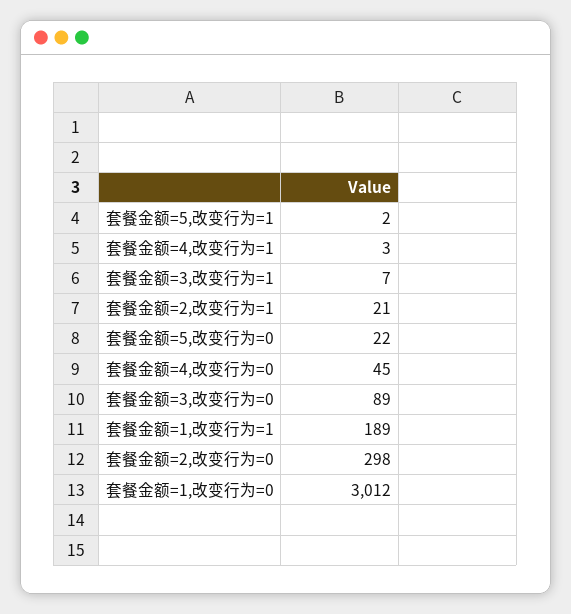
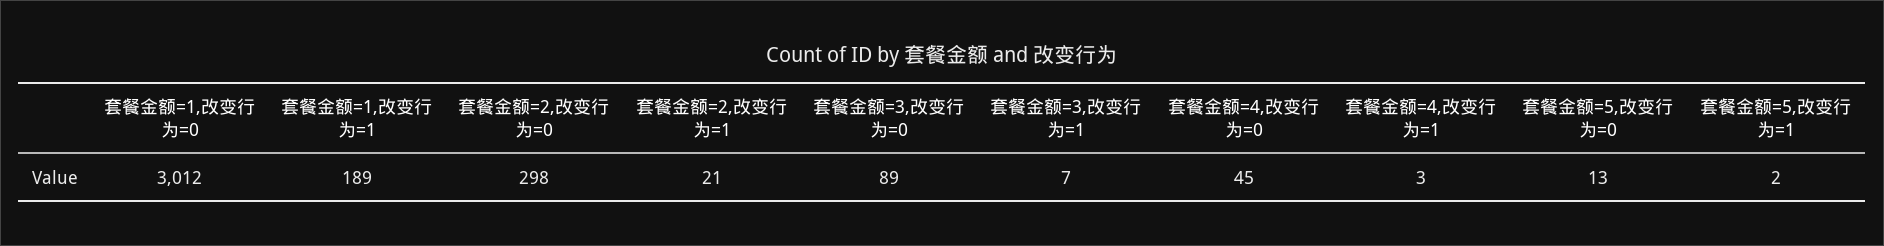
套餐金额=5,改变行为=0: 22 -> 13

